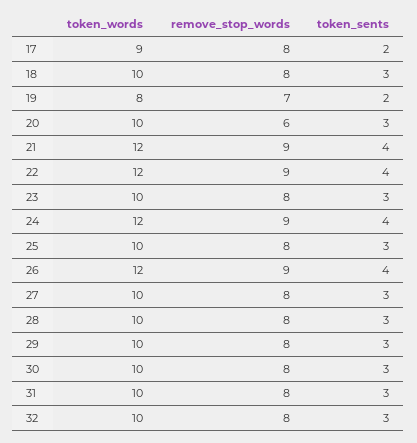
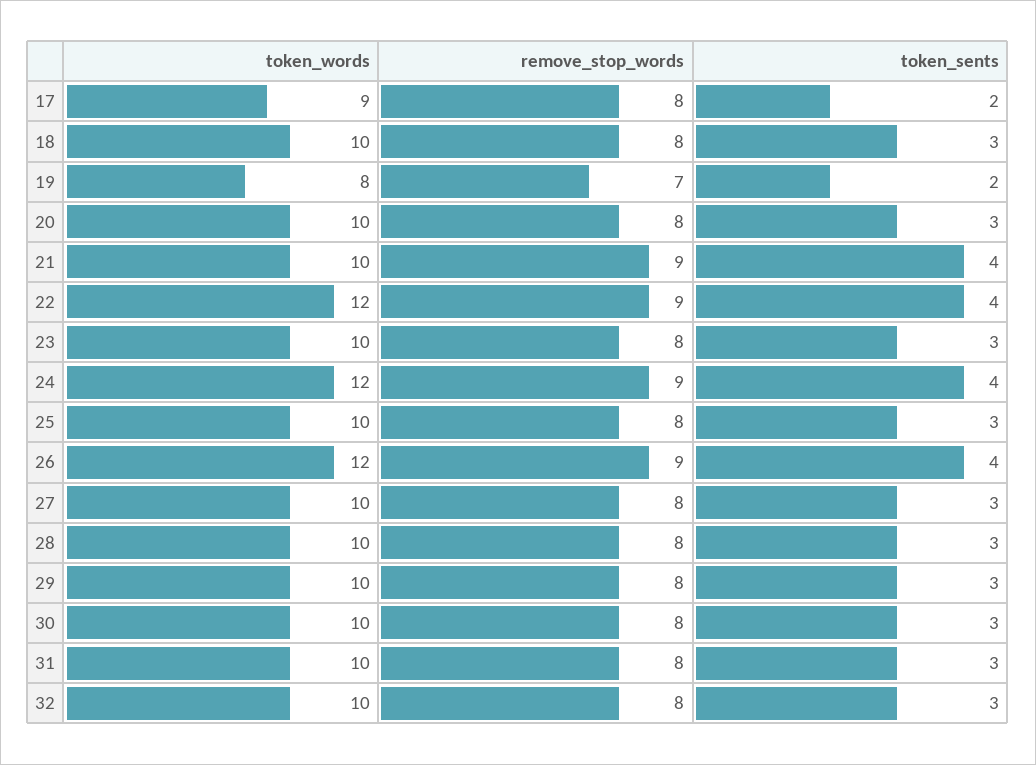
remove_stop_words, 20: 6 -> 8
token_words, 21: 12 -> 10

